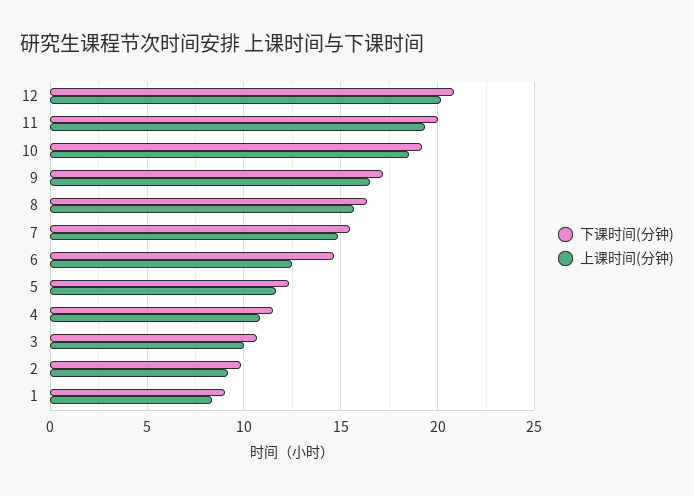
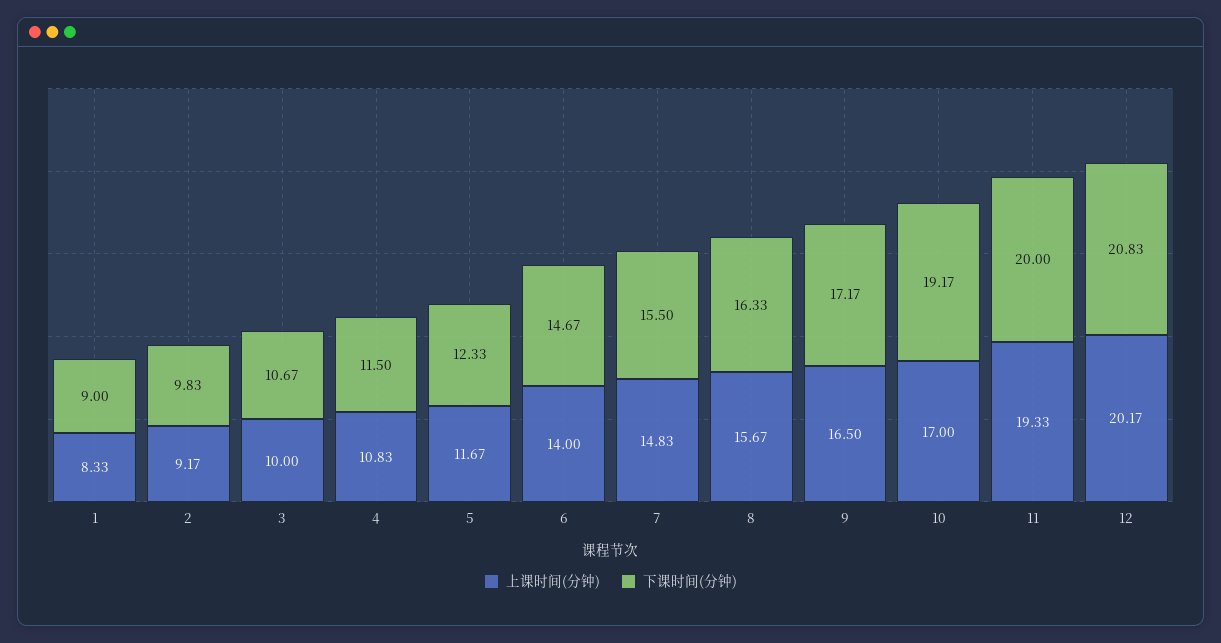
上课时间(分钟), 10: 18.5 -> 17
上课时间(分钟), 6: 12.5 -> 14

